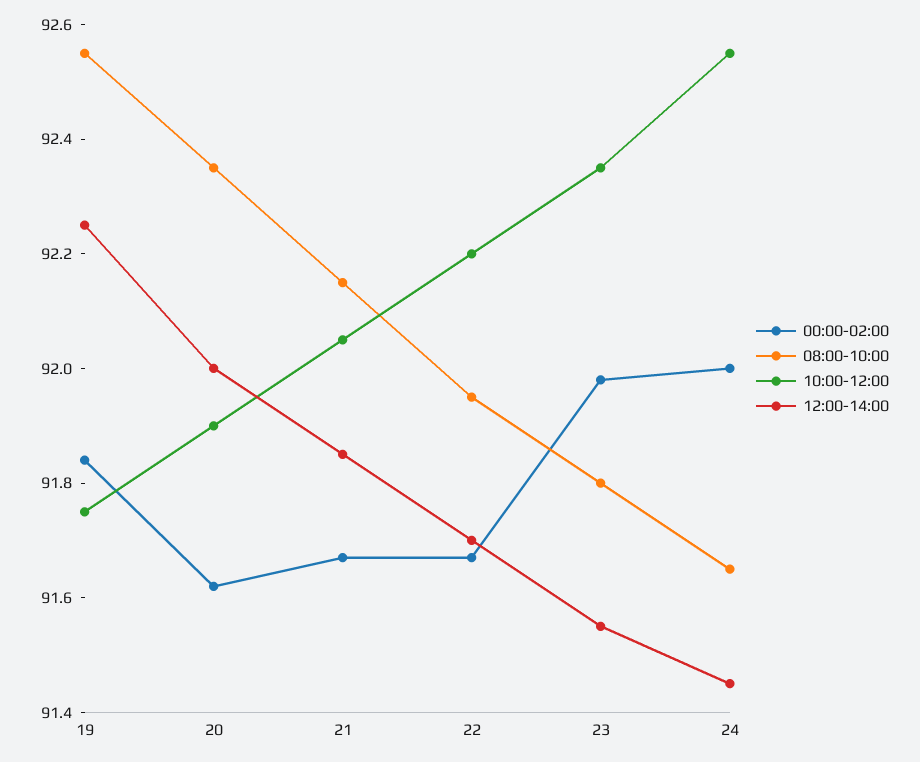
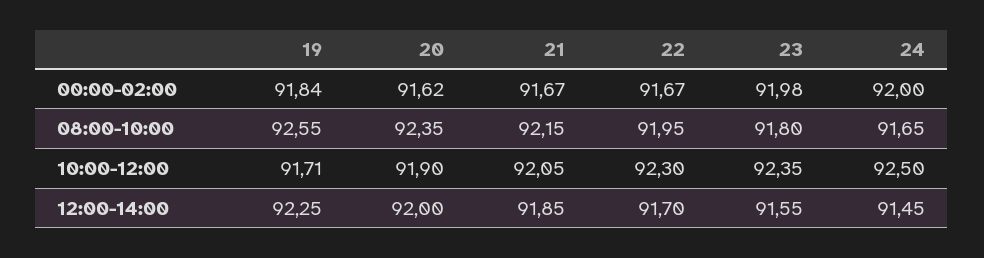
10:00-12:00, 19: 91.75 -> 91.71
10:00-12:00, 22: 92.2 -> 92.3
10:00-12:00, 24: 92.55 -> 92.5

